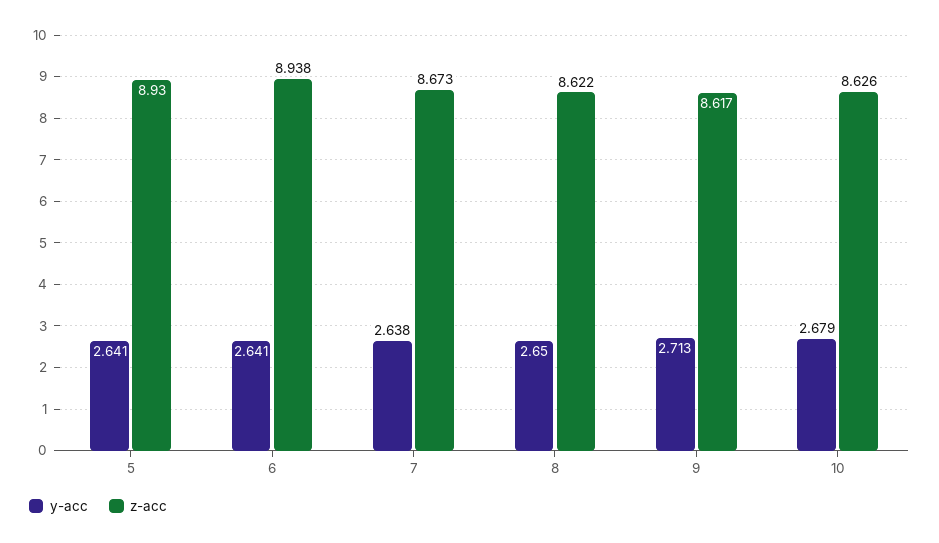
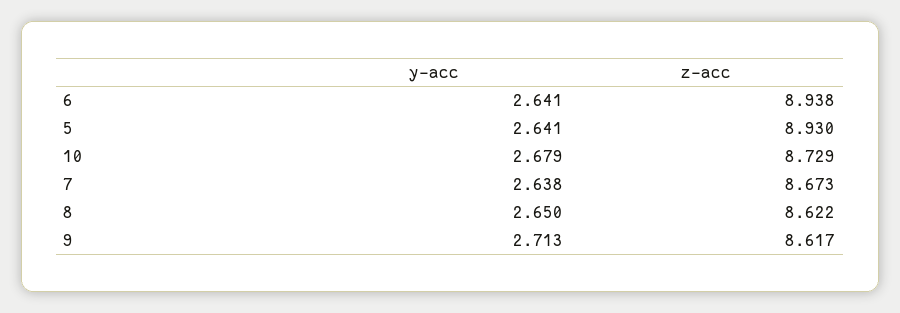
z-acc, 10: 8.626 -> 8.729

